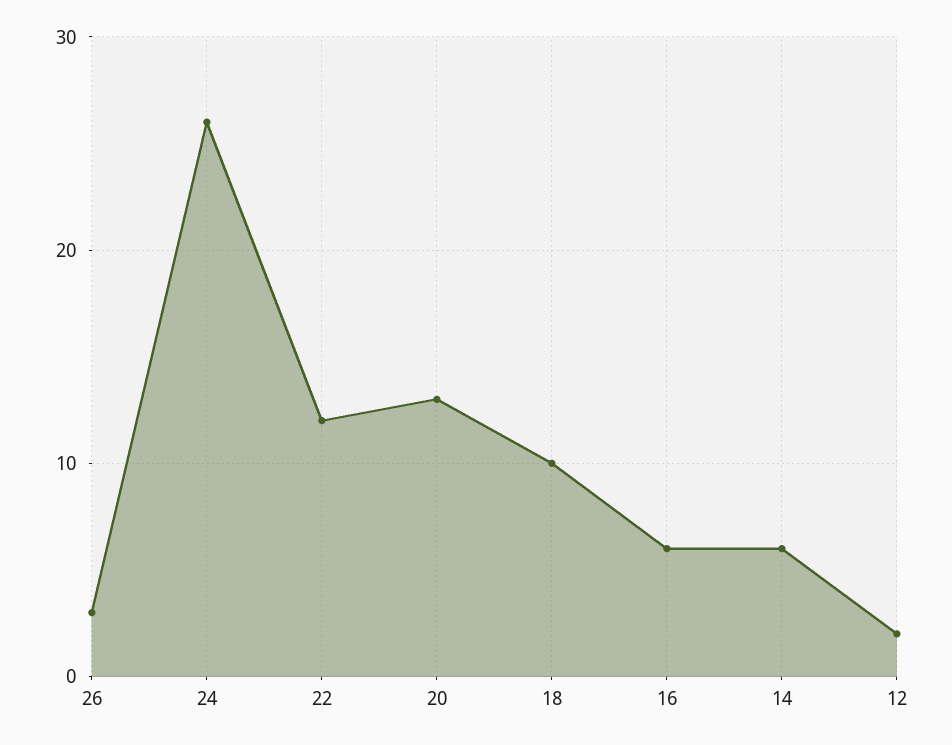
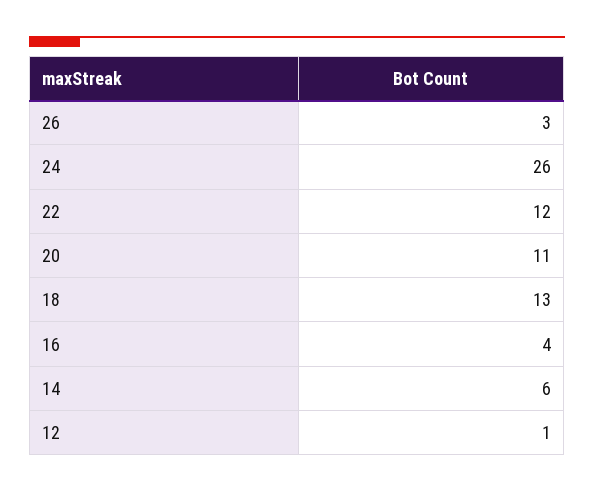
20: 13 -> 11
18: 10 -> 13
16: 6 -> 4
12: 2 -> 1

